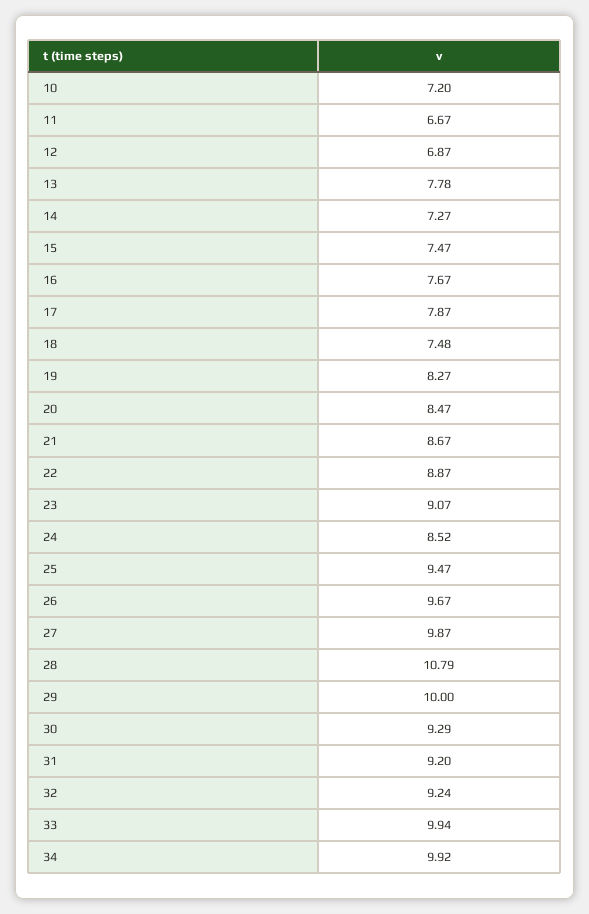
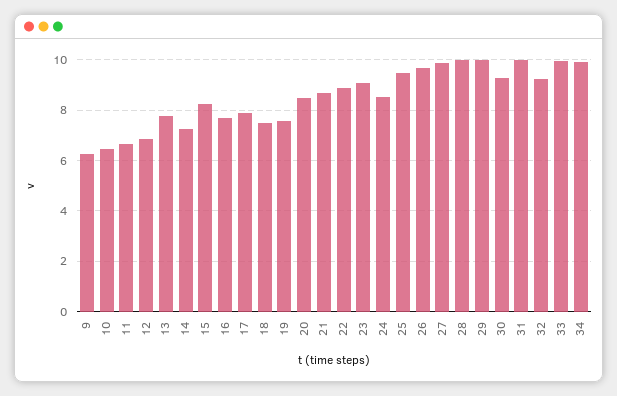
10: 7.2 -> 6.5
15: 7.47 -> 8.25
19: 8.27 -> 7.5
28: 10.79 -> 10
31: 9.2 -> 10
9: none -> 6.25

